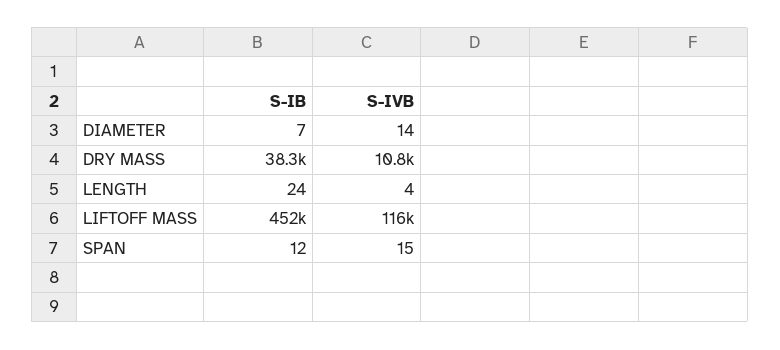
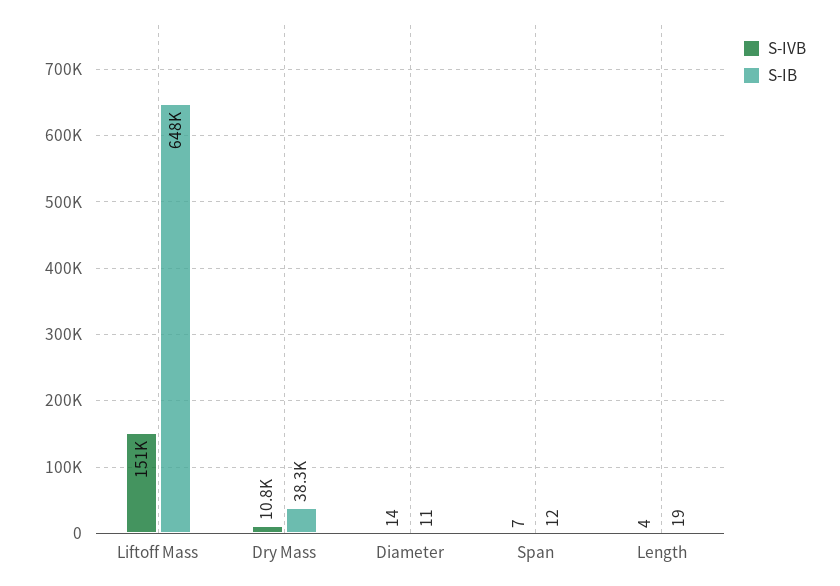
S-IB, DIAMETER: 7 -> 11
S-IB, LENGTH: 24 -> 19
S-IB, LIFTOFF MASS: 452000 -> 648000
S-IVB, LIFTOFF MASS: 116000 -> 151000
S-IVB, SPAN: 15 -> 7

